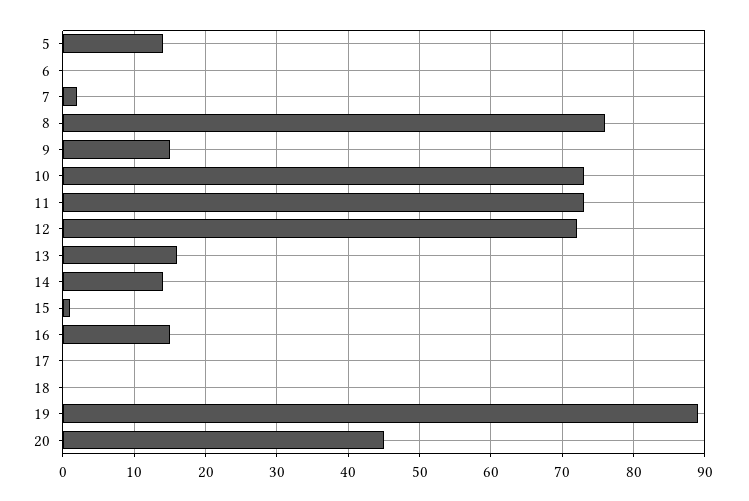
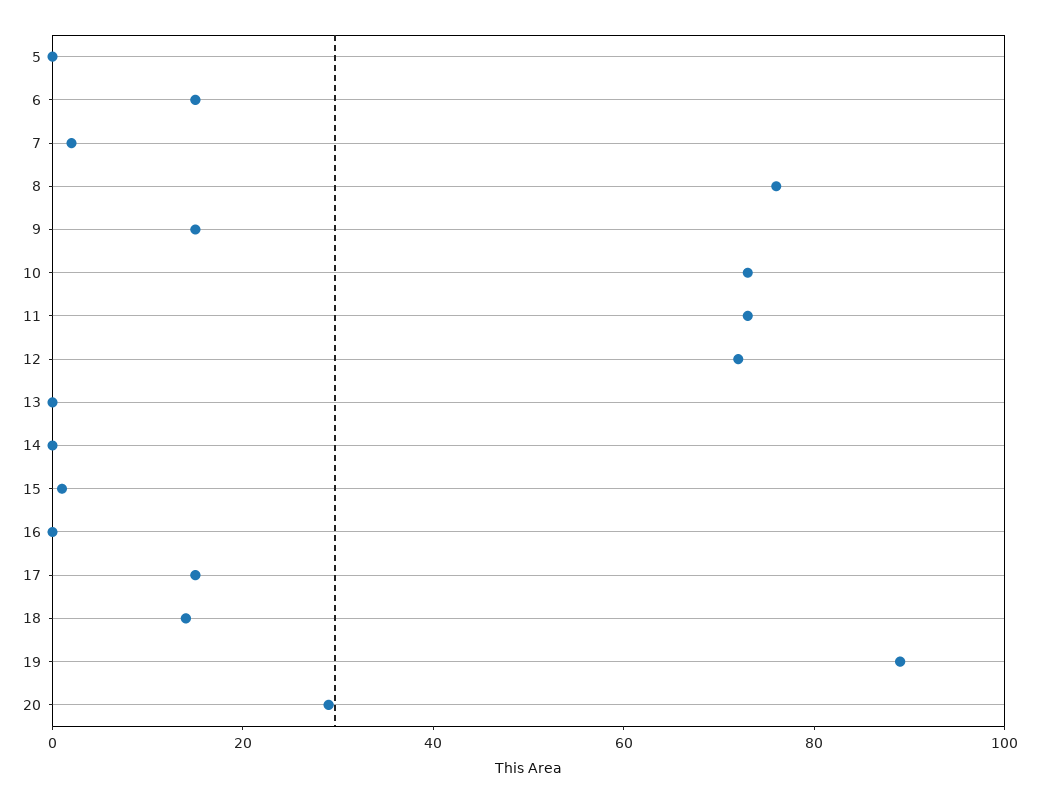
5: 14 -> 0
6: 0 -> 15
13: 16 -> 0
14: 14 -> 0
16: 15 -> 0
17: 0 -> 15
18: 0 -> 15
20: 45 -> 30

